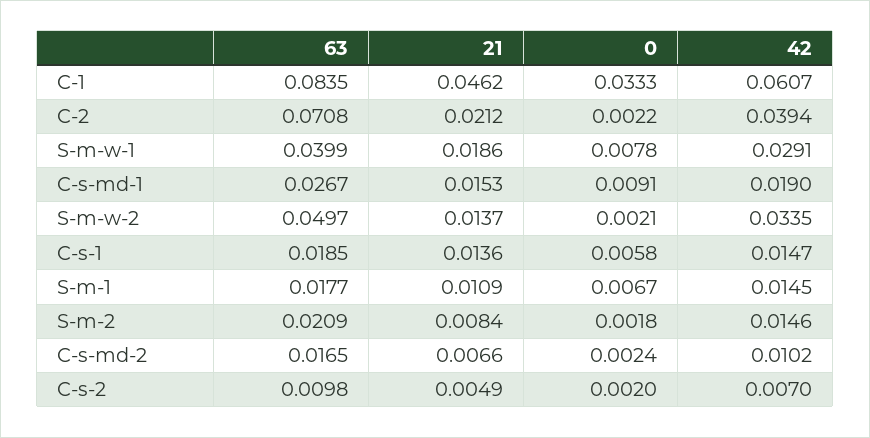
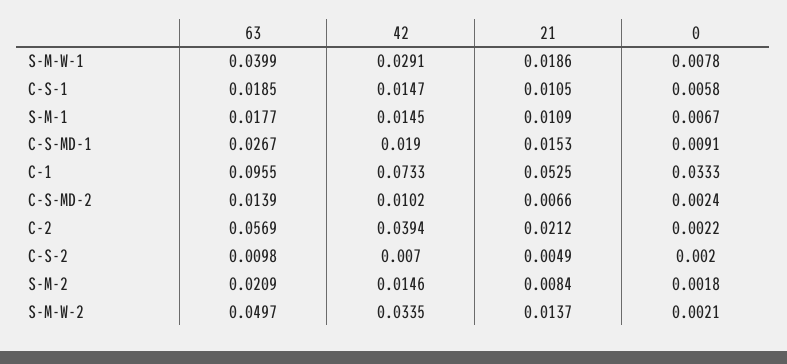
63, C-1: 0.0835 -> 0.0955
21, C-1: 0.0462 -> 0.0525
42, C-1: 0.0607 -> 0.0733
63, C-2: 0.0708 -> 0.0569
21, C-s-1: 0.0136 -> 0.0105
63, C-s-md-2: 0.0165 -> 0.0139

